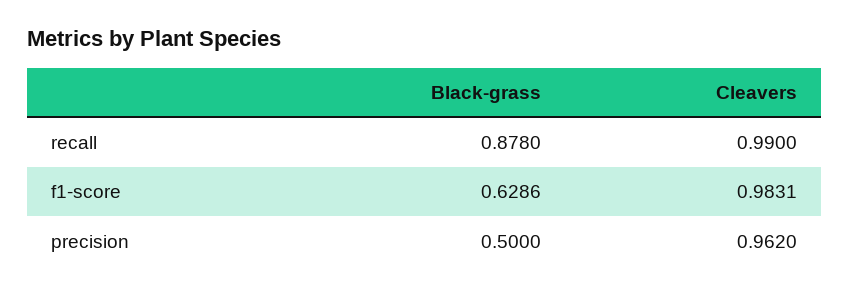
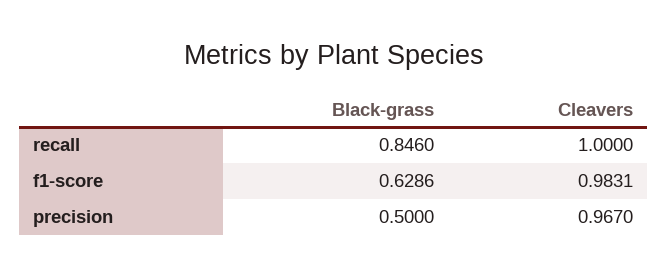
Black-grass, recall: 0.878 -> 0.846
Cleavers, recall: 0.99 -> 1
Cleavers, precision: 0.962 -> 0.967

